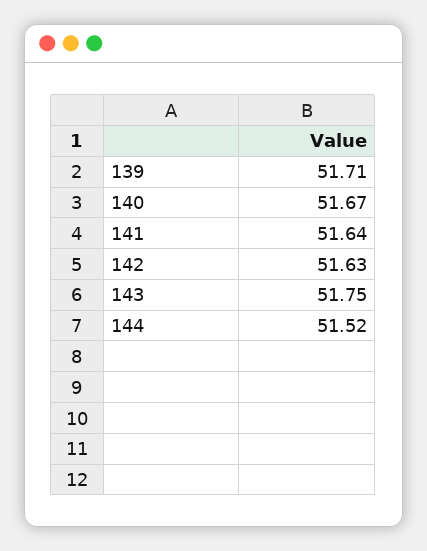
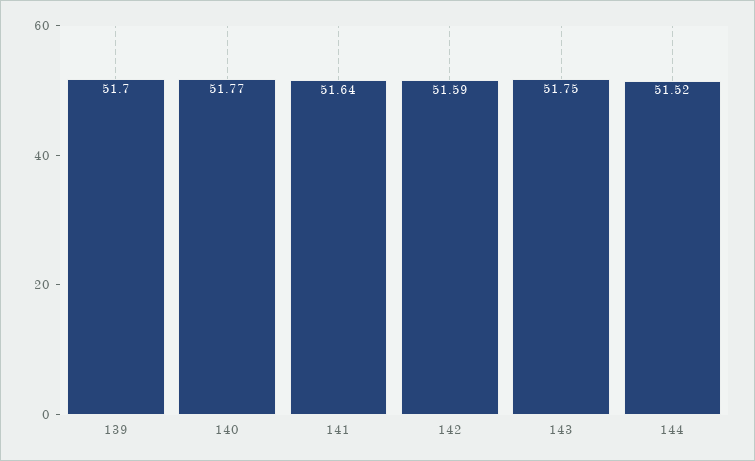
139: 51.71 -> 51.7
140: 51.67 -> 51.77
142: 51.63 -> 51.59

